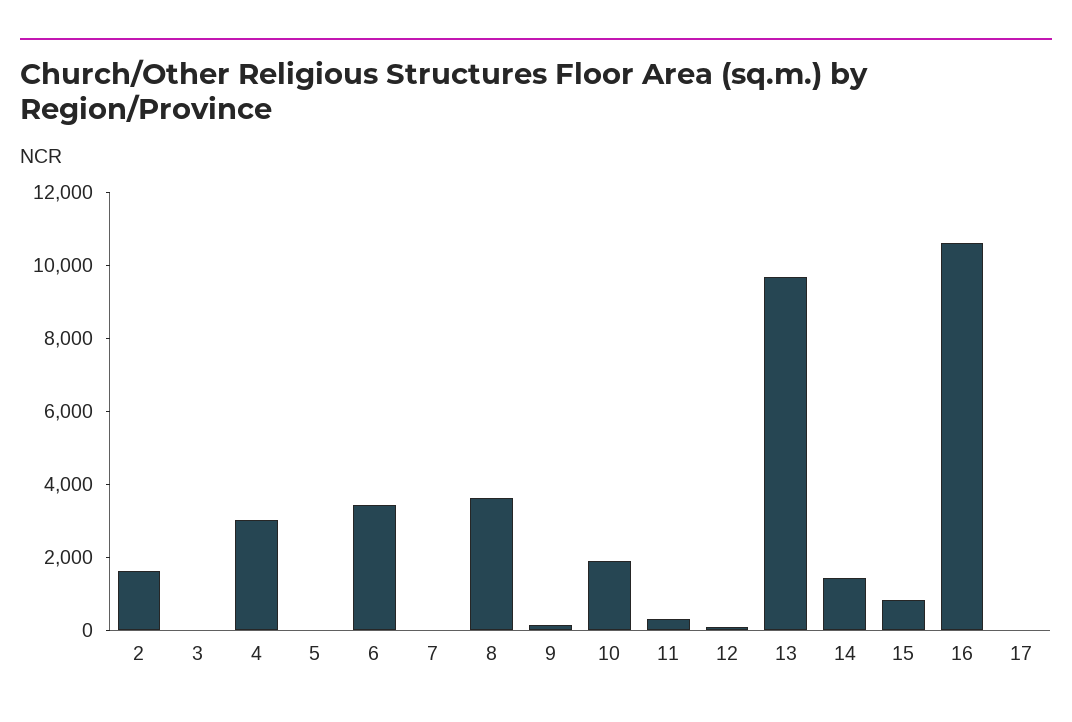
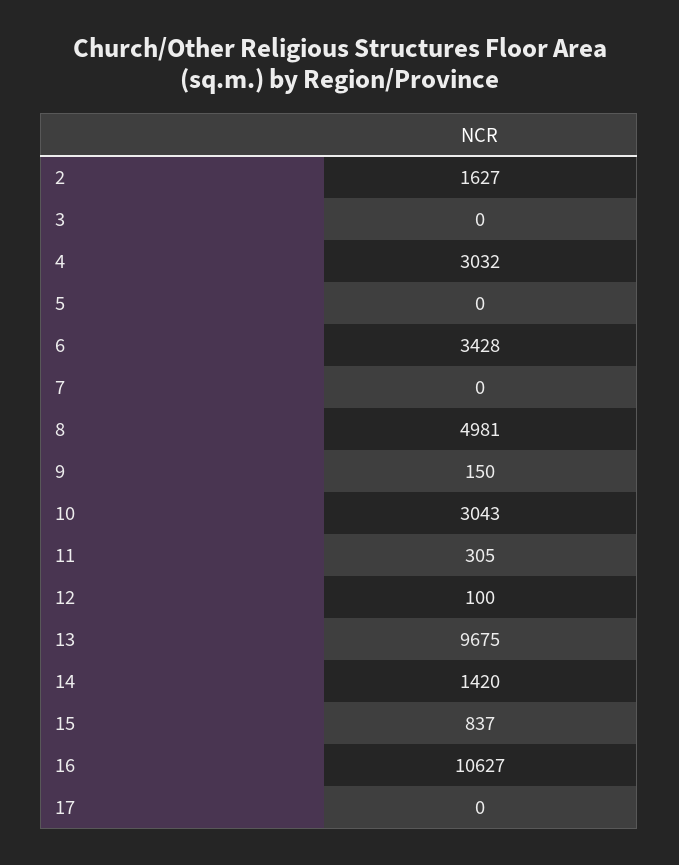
8: 3500 -> 4981
10: 2000 -> 3043

